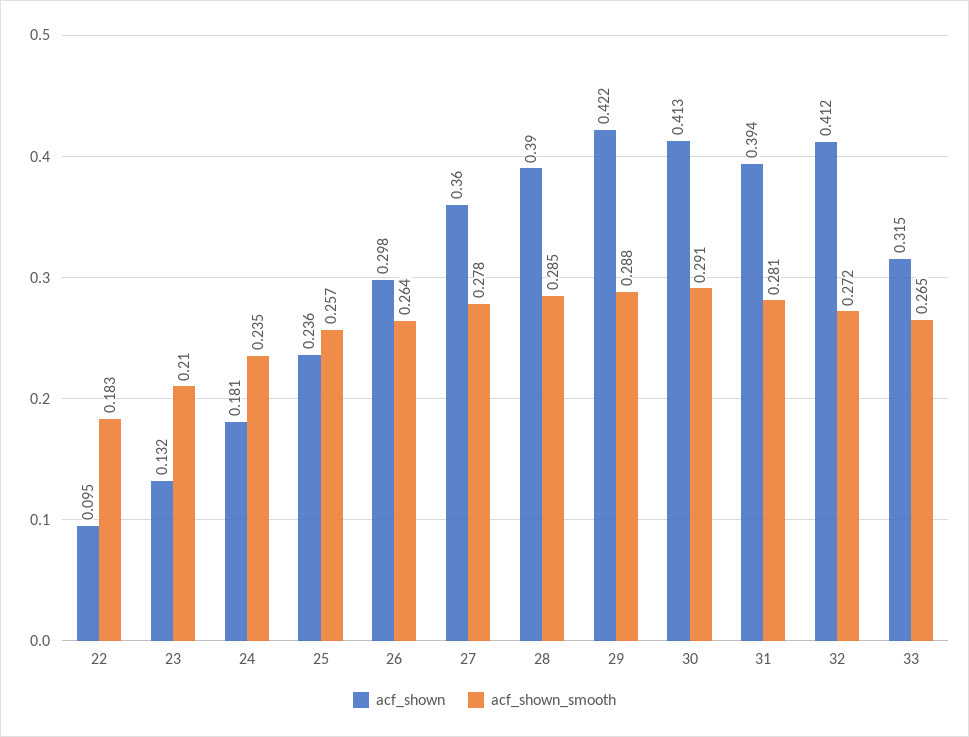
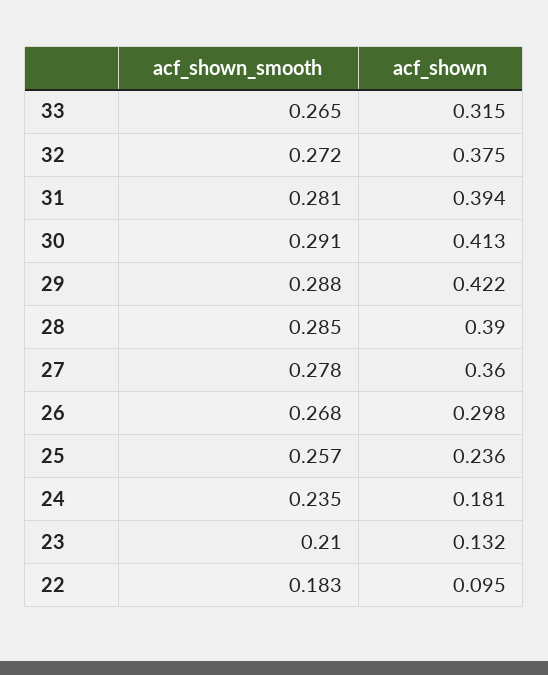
acf_shown_smooth, 26: 0.264 -> 0.268
acf_shown, 32: 0.412 -> 0.375

